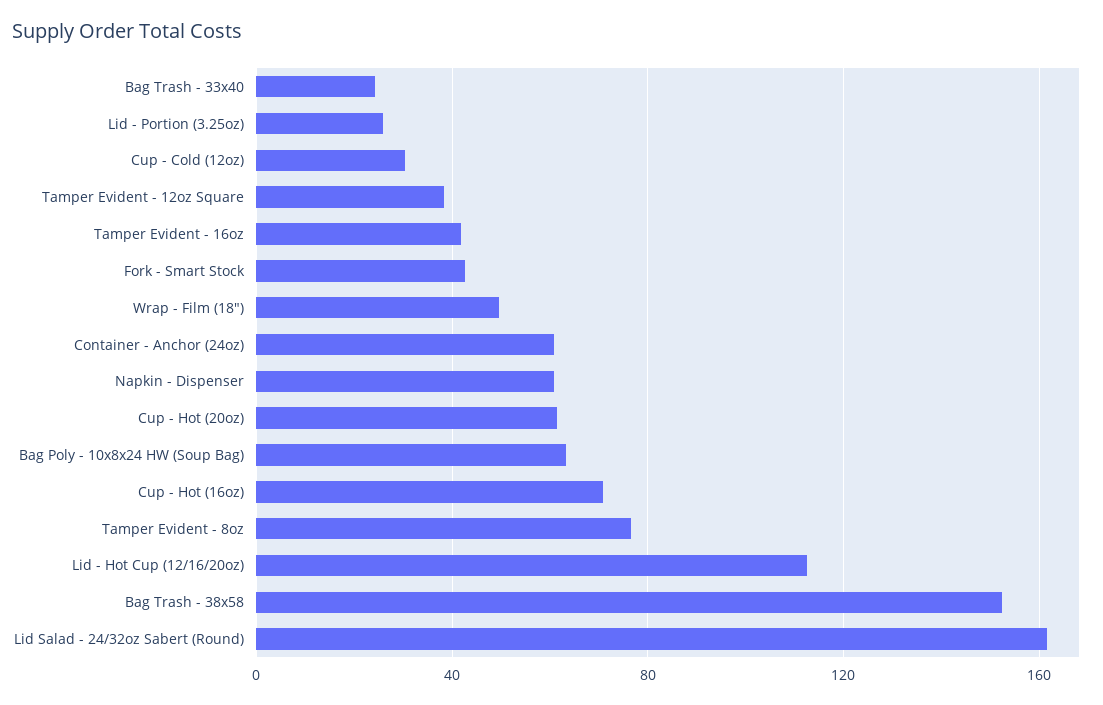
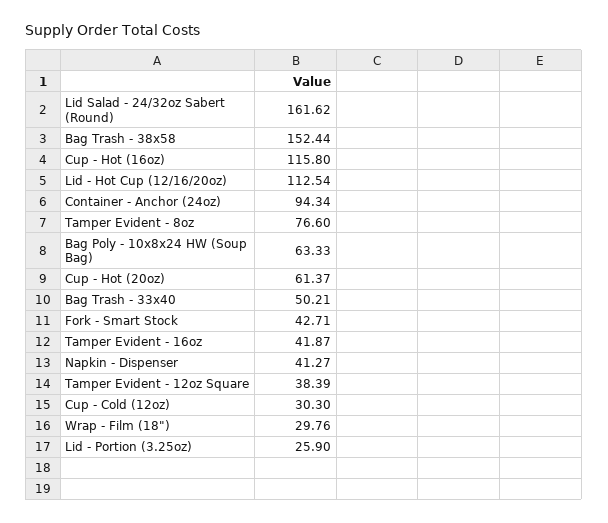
Bag Trash - 33x40: 25 -> 50.21
Wrap - Film (18"): 50 -> 29.76
Container - Anchor (24oz): 60 -> 94.34
Napkin - Dispenser: 60 -> 41.27
Cup - Hot (16oz): 70 -> 115.8

